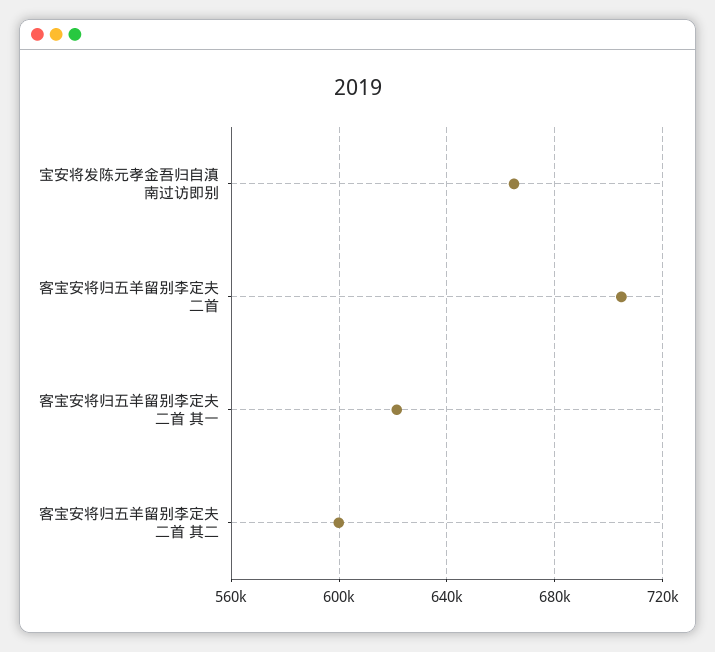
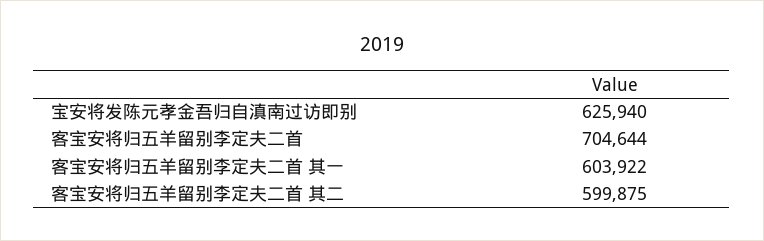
宝安将发陈元孝金吾归自滇南过访即别: 665000 -> 625940
客宝安将归五羊留别李定夫二首 其一: 620000 -> 603922

